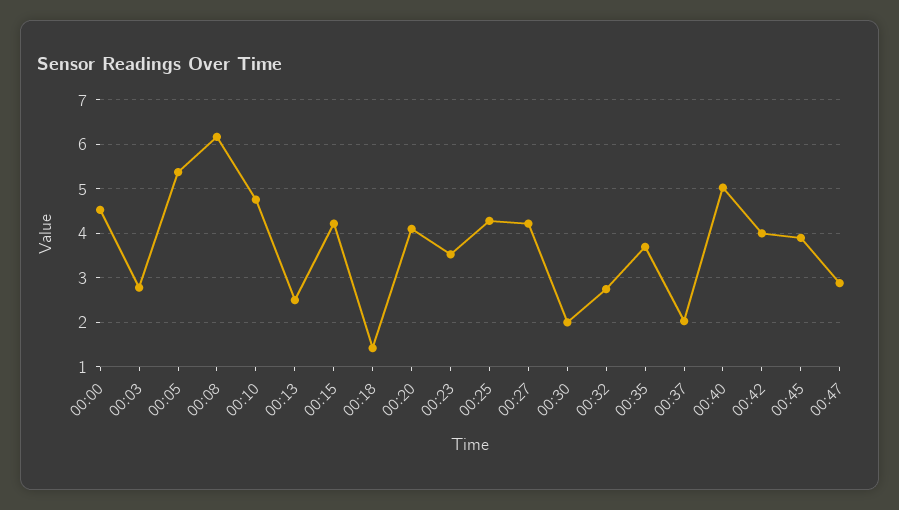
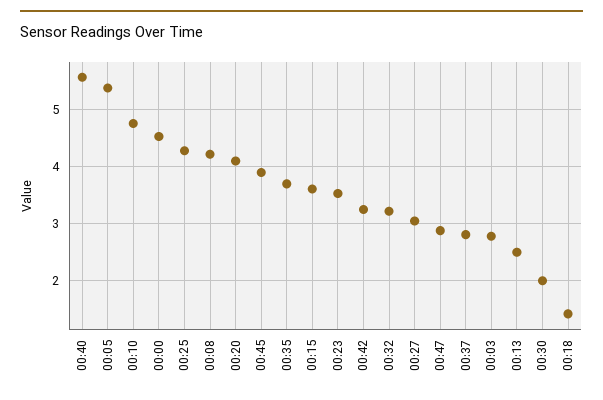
00:08: 6.2 -> 4.2
00:15: 4.2 -> 3.6
00:27: 4.2 -> 3
00:32: 2.8 -> 3.2
00:37: 2 -> 2.8
00:40: 5 -> 5.6
00:42: 4 -> 3.2

